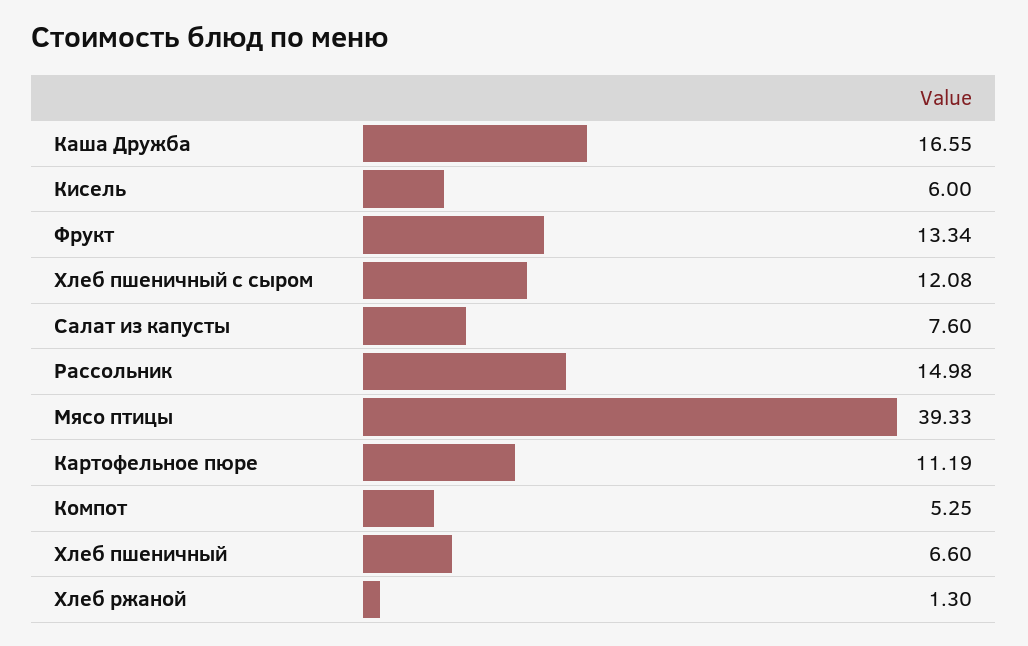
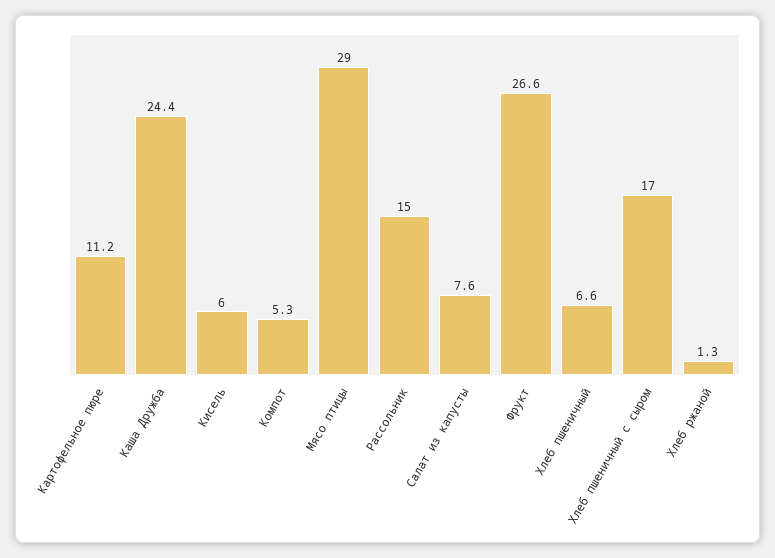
Каша Дружба: 16.55 -> 24.4
Фрукт: 13.34 -> 26.6
Хлеб пшеничный с сыром: 12.08 -> 17
Мясо птицы: 39.33 -> 29

